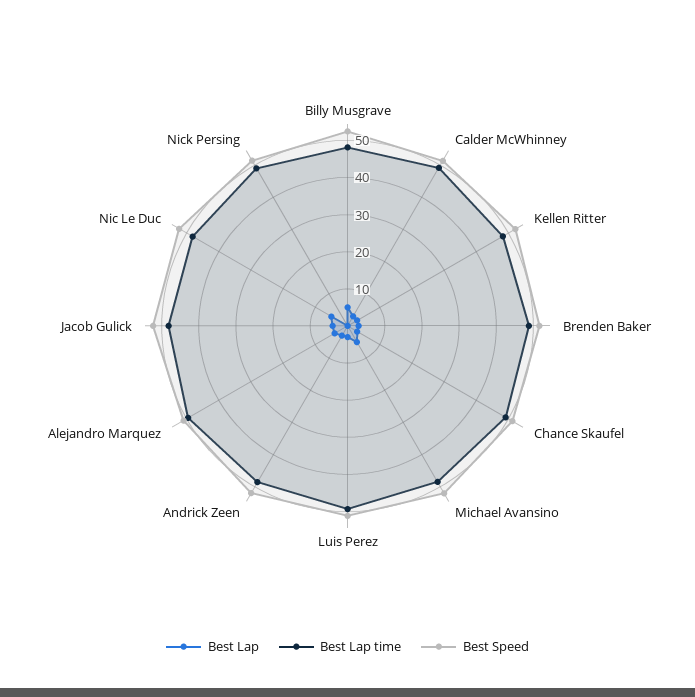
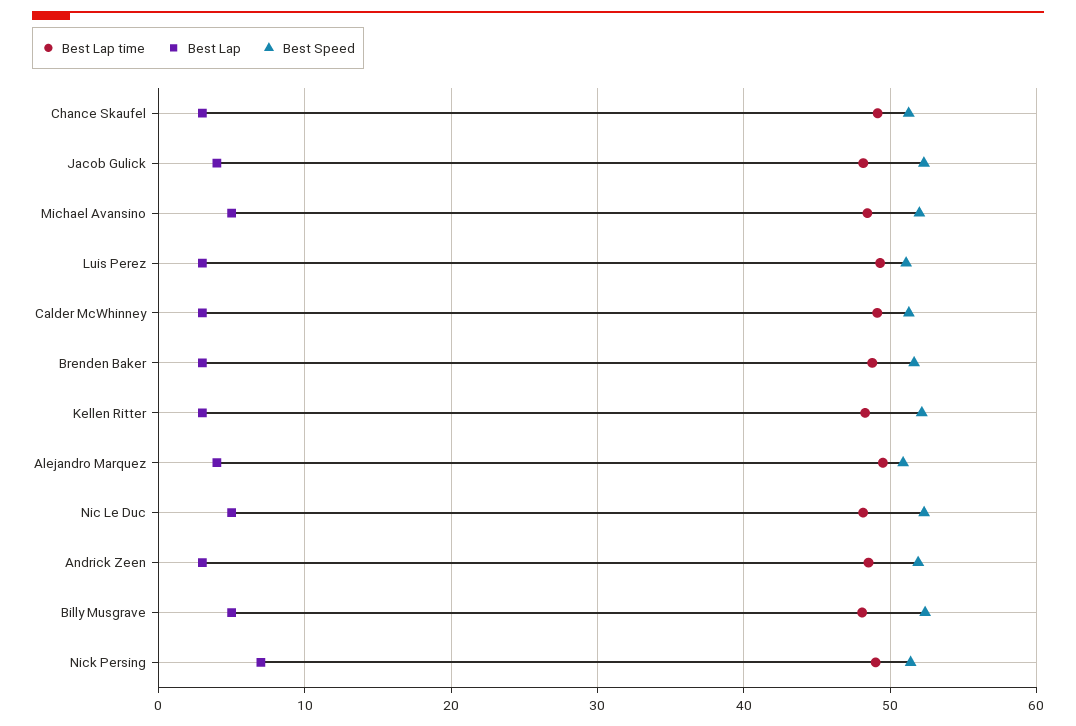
Best Lap, Nick Persing: 0 -> 7

